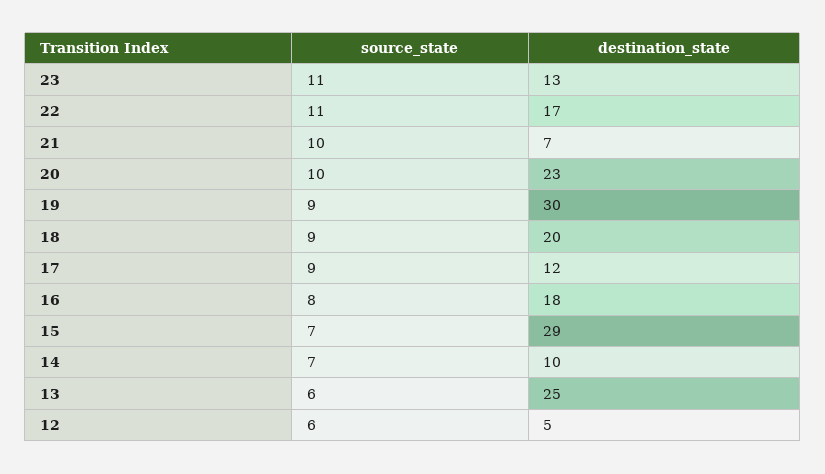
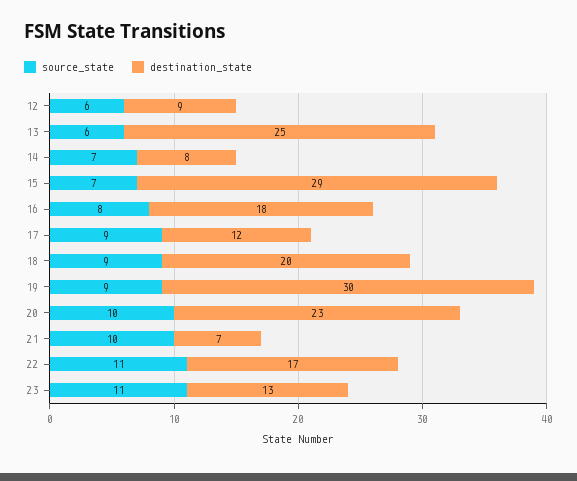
destination_state, 14: 10 -> 8
destination_state, 12: 5 -> 9

